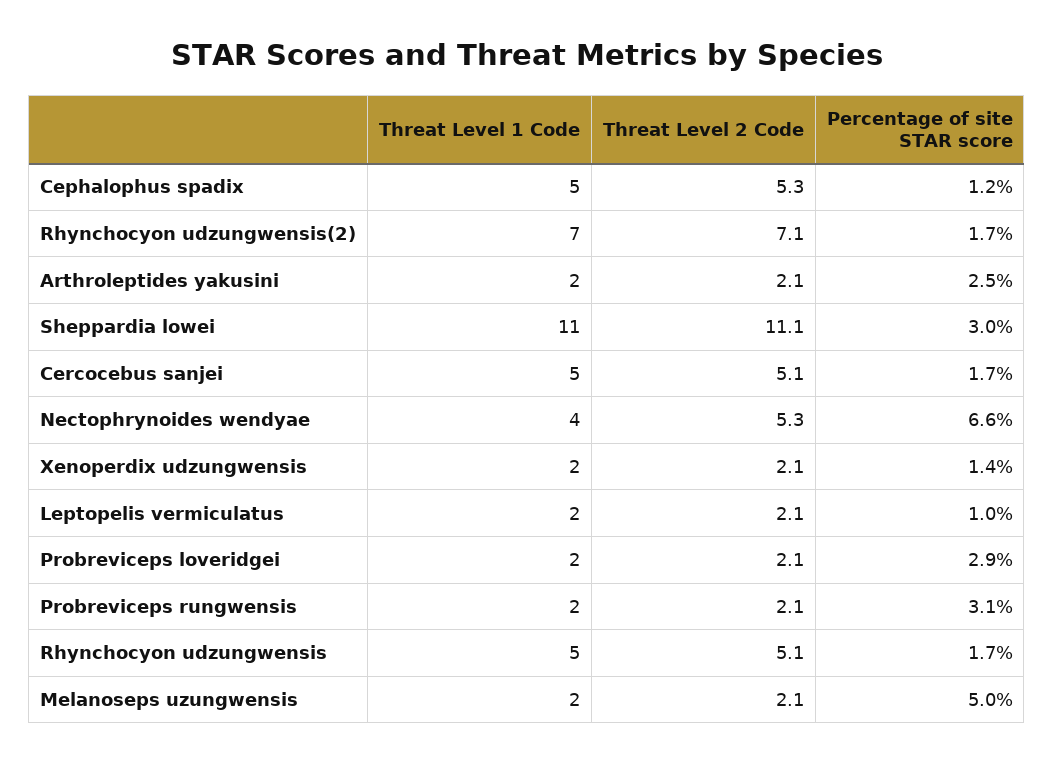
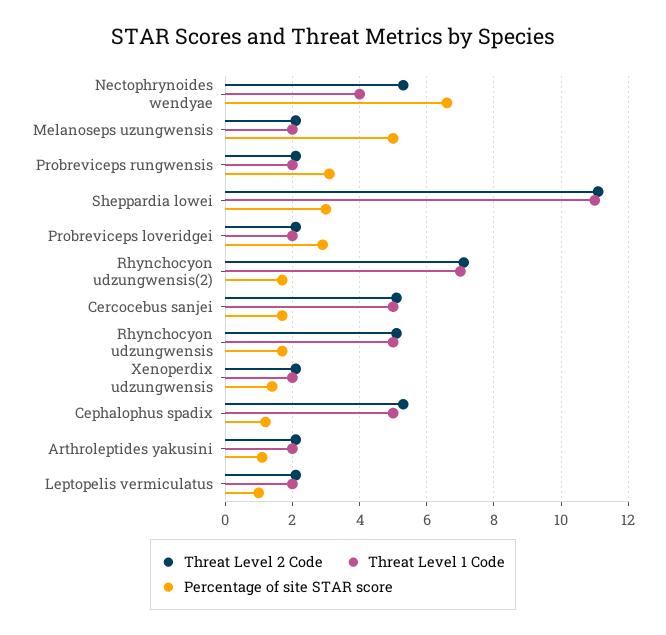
Percentage of site STAR score, Arthroleptides yakusini: 2.5 -> 1

